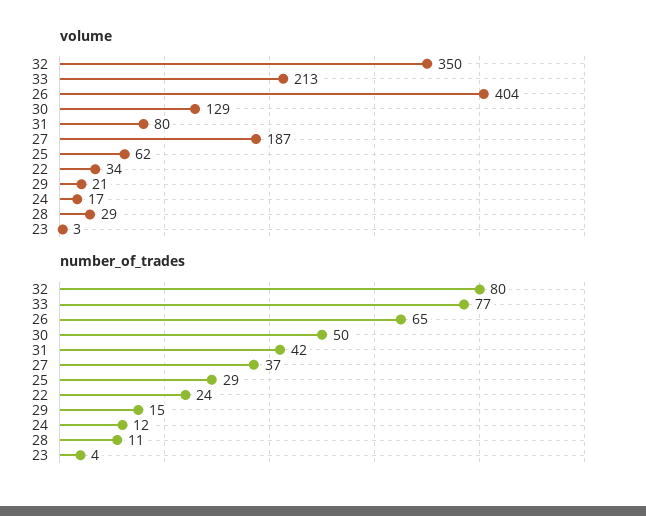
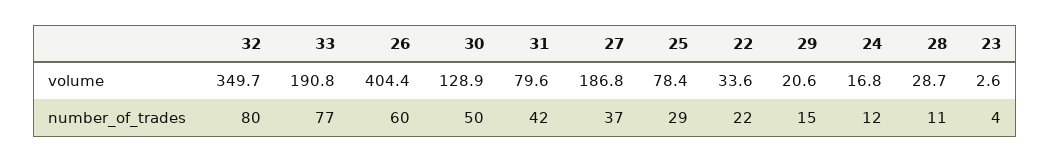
volume, 33: 213 -> 190.8
volume, 25: 62 -> 78.4
number_of_trades, 26: 65 -> 60
number_of_trades, 22: 24 -> 22

